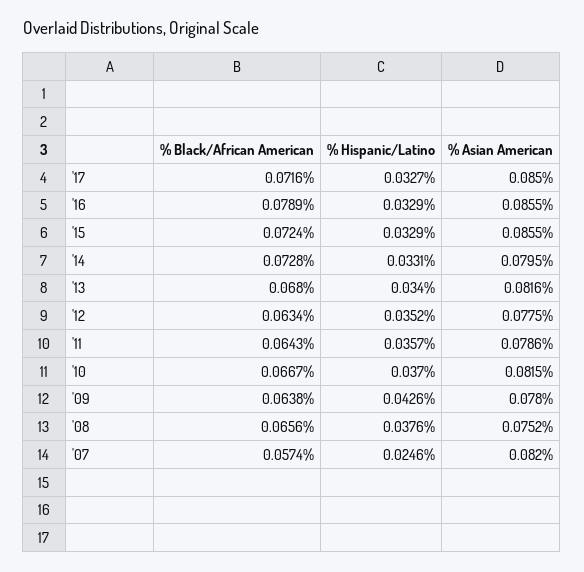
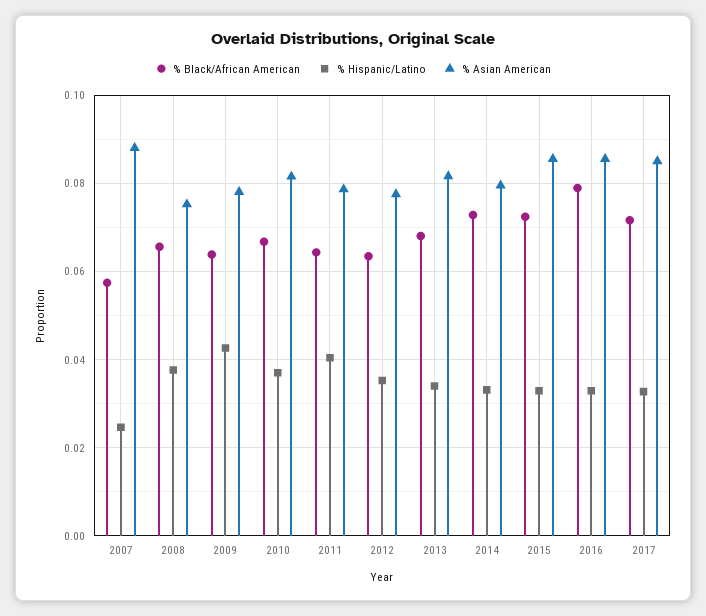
% Hispanic/Latino, '11: 0.0357 -> 0.04
% Asian American, '07: 0.082 -> 0.088

